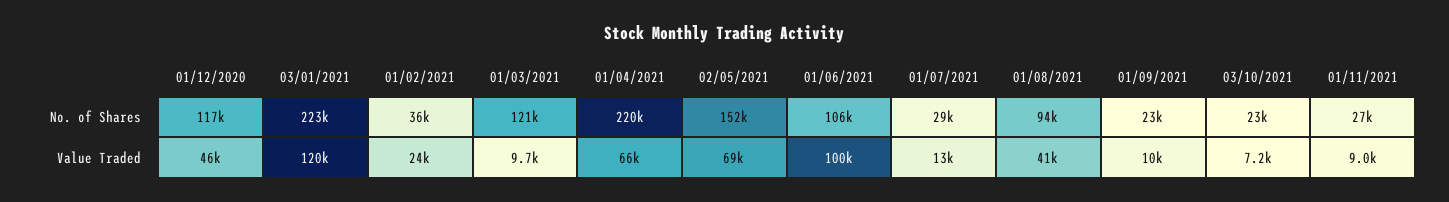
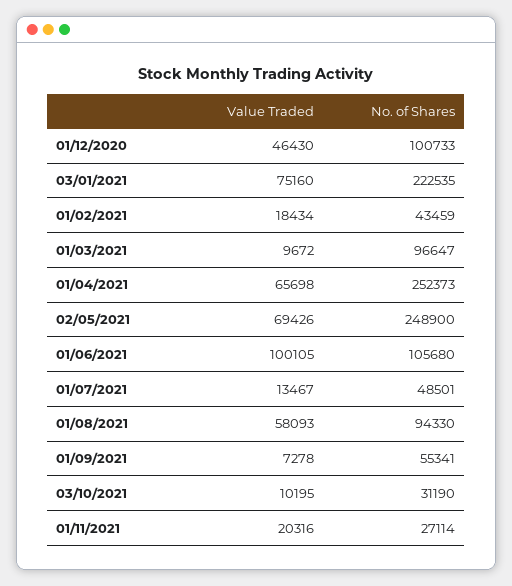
01/12/2020, No. of Shares: 117000 -> 100733
01/02/2021, No. of Shares: 36000 -> 43459
01/03/2021, No. of Shares: 121000 -> 96647
01/04/2021, No. of Shares: 220000 -> 252373
02/05/2021, No. of Shares: 152000 -> 248900
01/07/2021, No. of Shares: 29000 -> 48501
01/09/2021, No. of Shares: 23000 -> 55341
03/10/2021, No. of Shares: 23000 -> 31190
03/01/2021, Value Traded: 120000 -> 75160
01/02/2021, Value Traded: 24000 -> 18434
01/08/2021, Value Traded: 41000 -> 58093
01/09/2021, Value Traded: 10000 -> 7278
03/10/2021, Value Traded: 7200 -> 10195
01/11/2021, Value Traded: 9000 -> 20316

